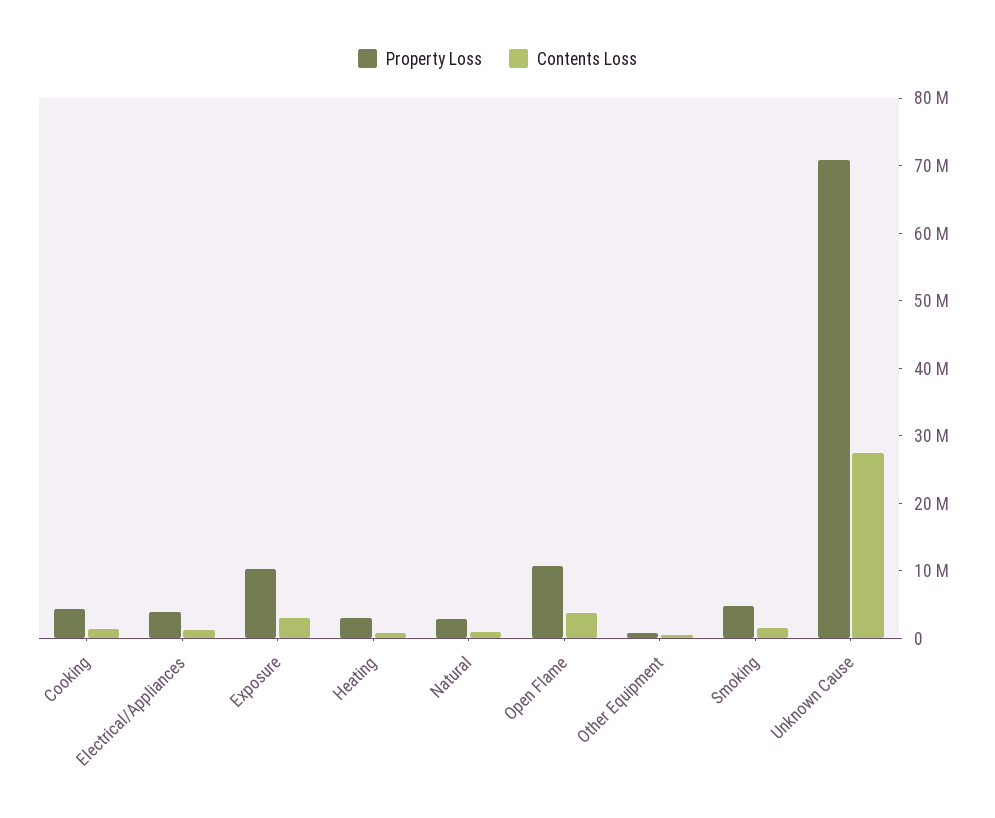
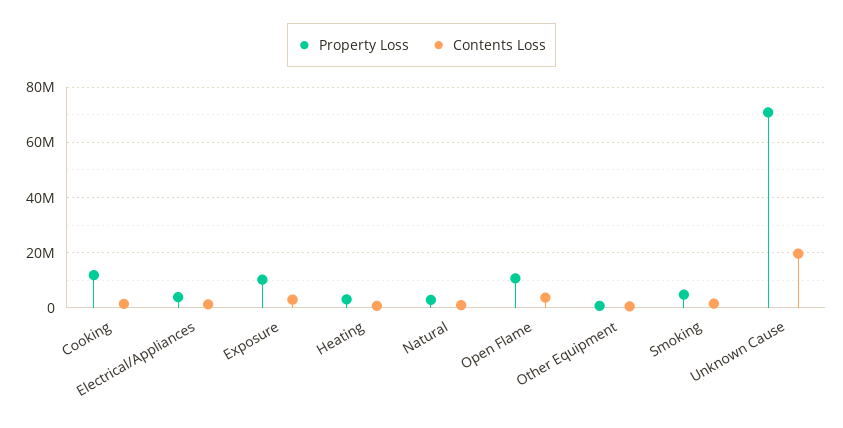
Property Loss, Cooking: 4000000 -> 12500000
Contents Loss, Unknown Cause: 28000000 -> 20000000

